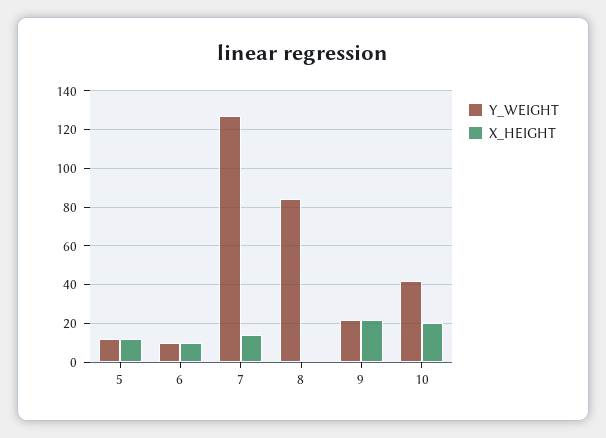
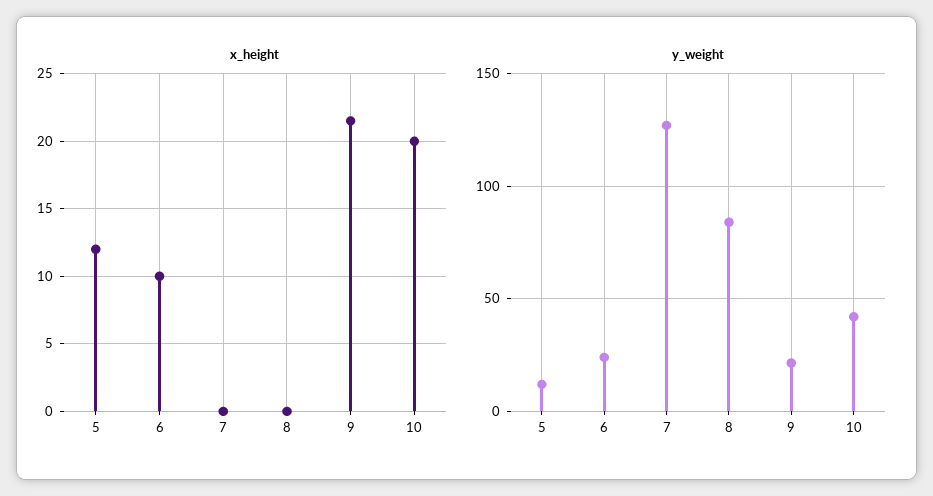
Y_WEIGHT, 6: 10 -> 25
X_HEIGHT, 7: 15 -> 0

